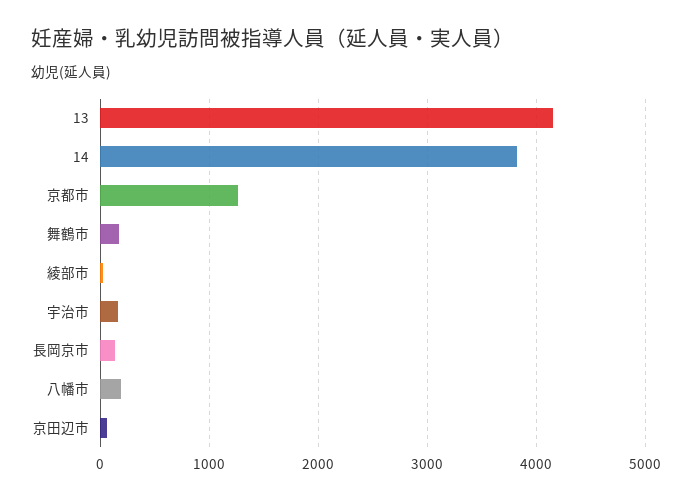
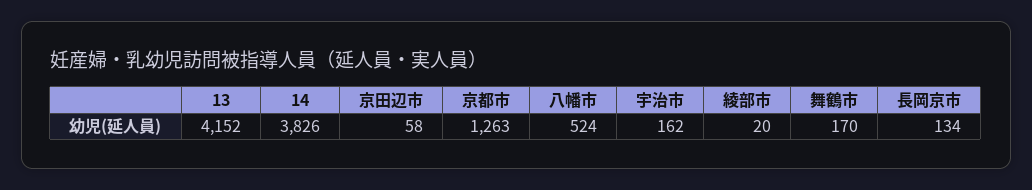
八幡市: 200 -> 524

